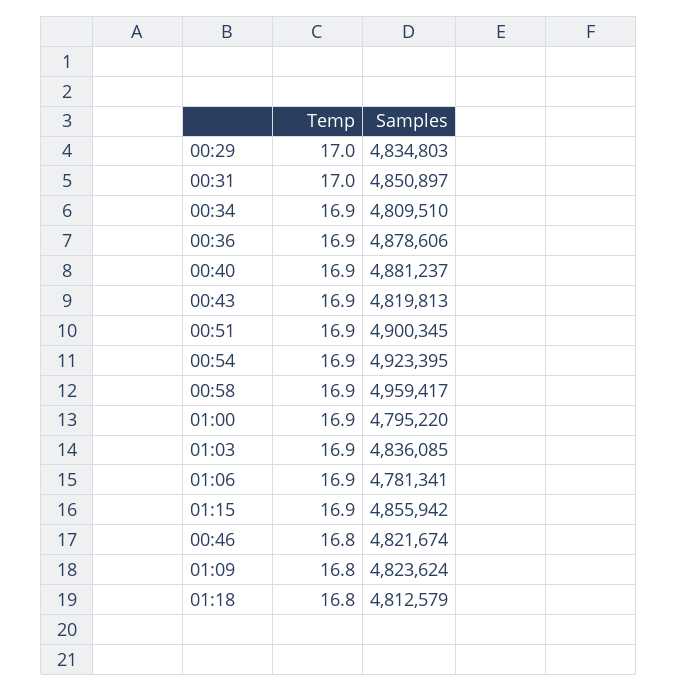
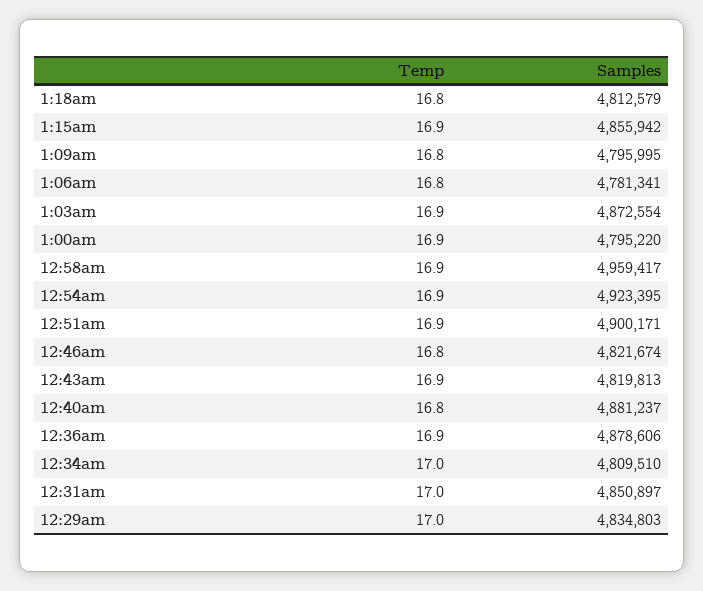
Temp, 00:34: 16.9 -> 17
Temp, 00:40: 16.9 -> 16.8
Samples, 00:51: 4900345 -> 4900171
Samples, 01:03: 4836085 -> 4872554
Temp, 01:06: 16.9 -> 16.8
Samples, 01:09: 4823624 -> 4795995

